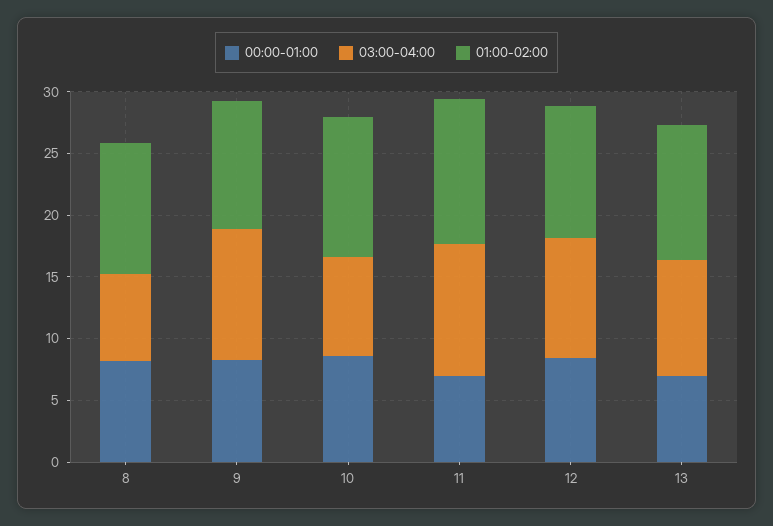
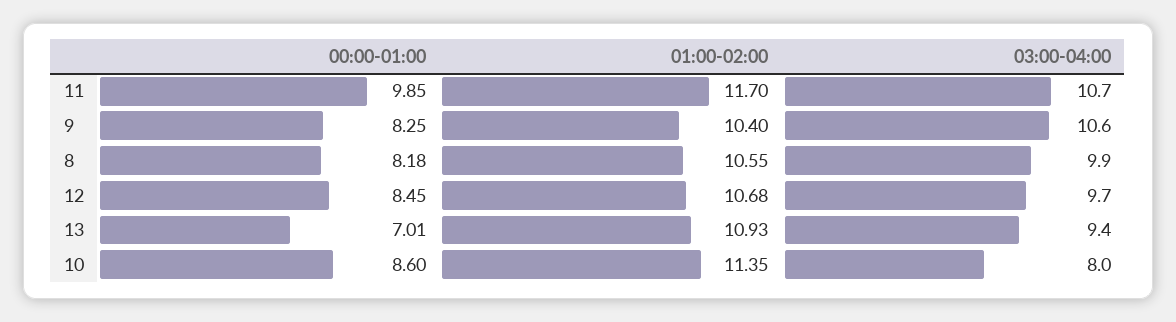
03:00-04:00, 8: 7 -> 9.9
00:00-01:00, 11: 7 -> 9.85

